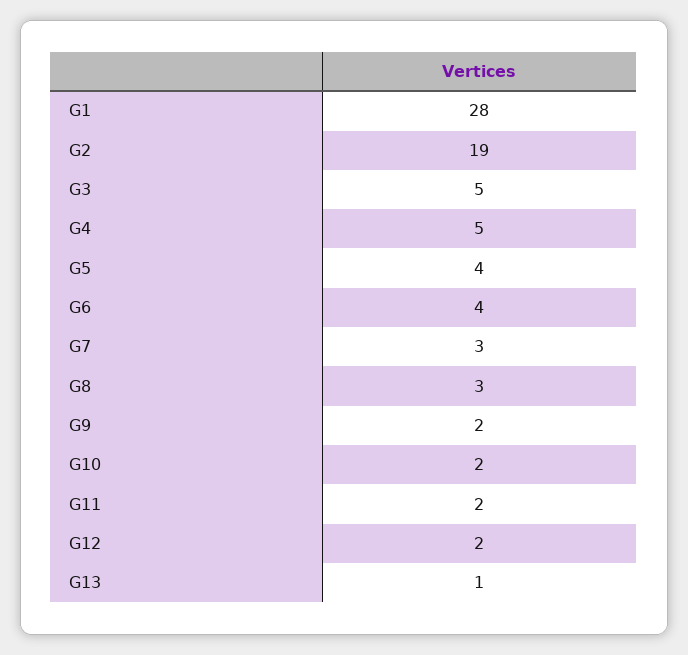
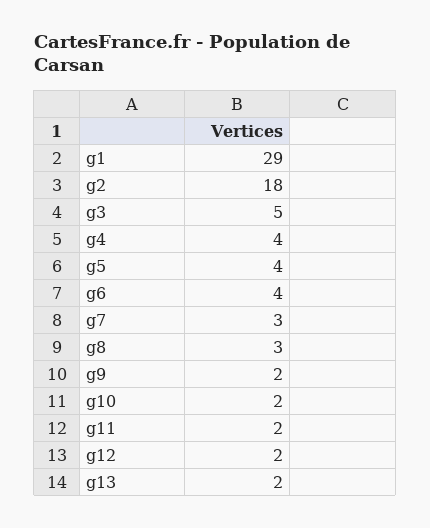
G1: 28 -> 29
G2: 19 -> 18
G4: 5 -> 4
G13: 1 -> 2

